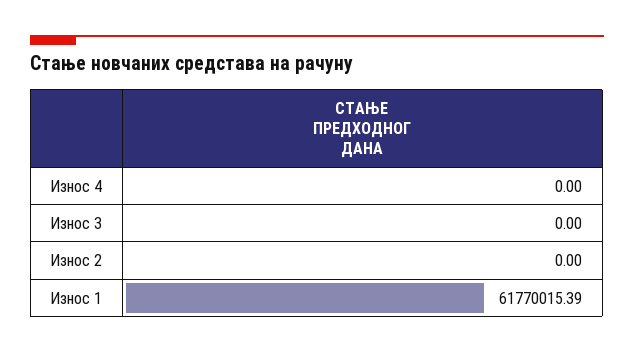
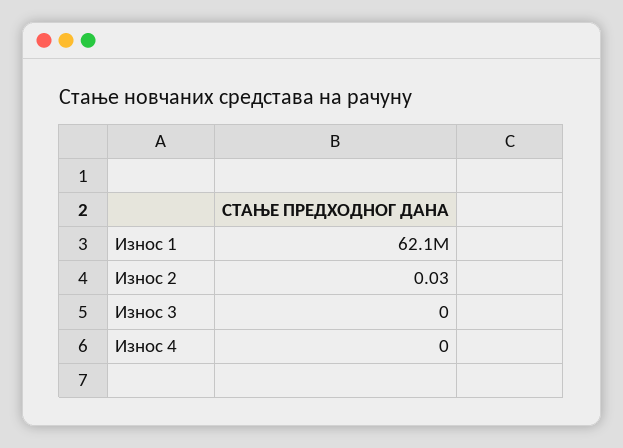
Износ 2: 0 -> 0.03
Износ 1: 61770015.39 -> 62100000

